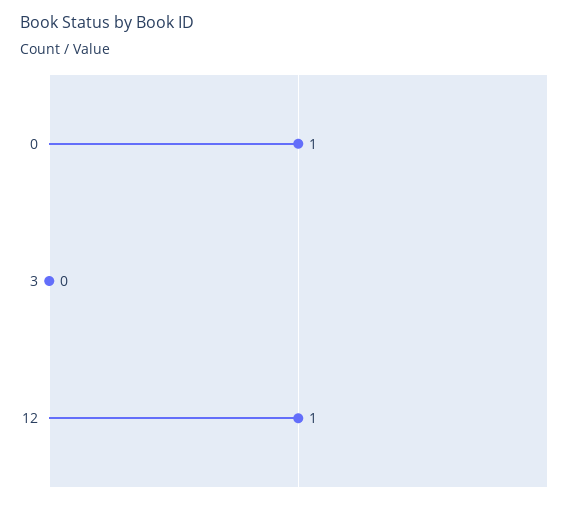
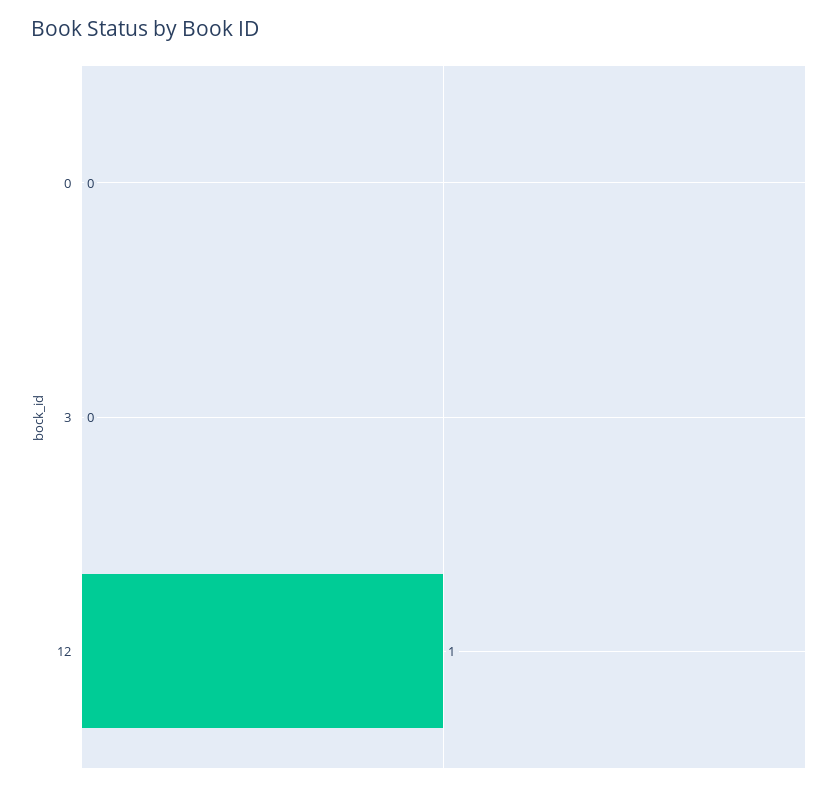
0: 1 -> 0

